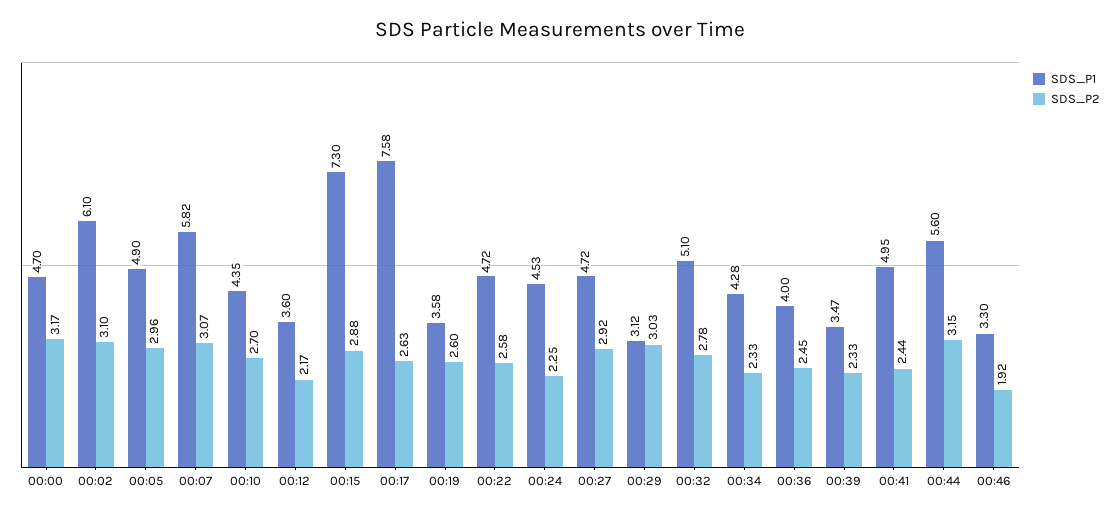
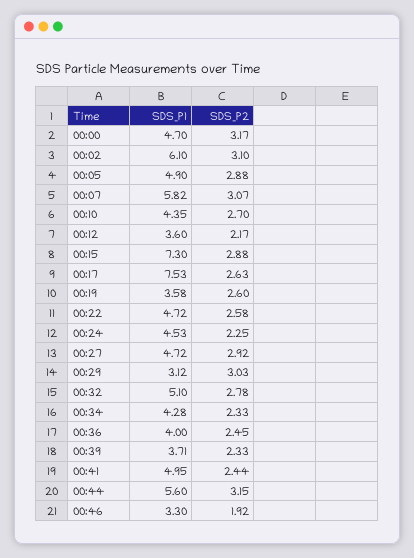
SDS_P2, 00:05: 2.96 -> 2.88
SDS_P1, 00:17: 7.58 -> 7.53
SDS_P1, 00:39: 3.47 -> 3.71

